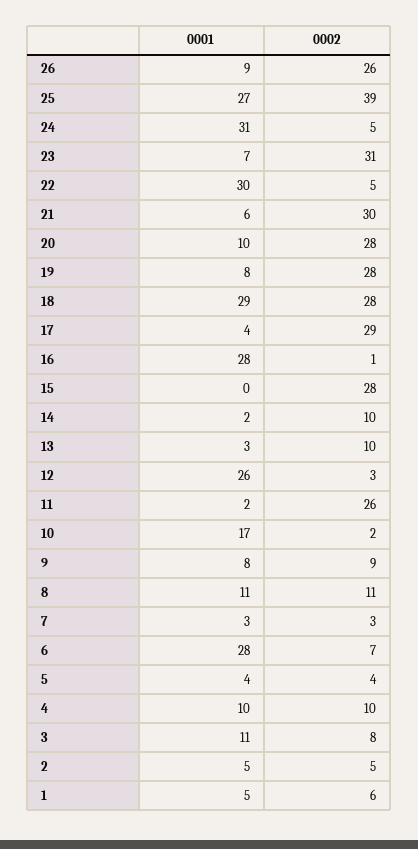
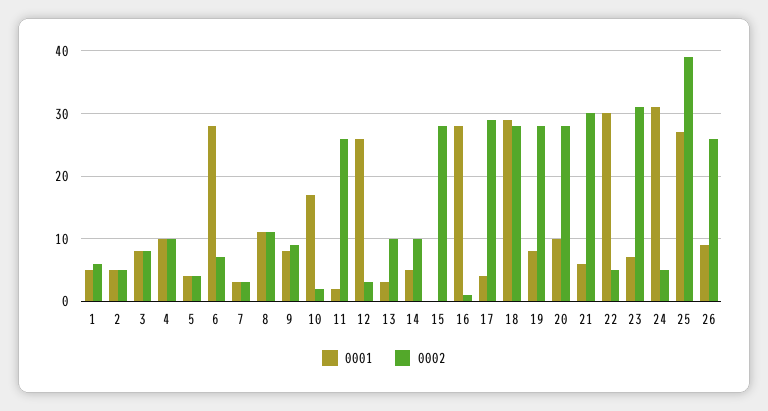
0001, 14: 2 -> 5
0001, 3: 11 -> 8

